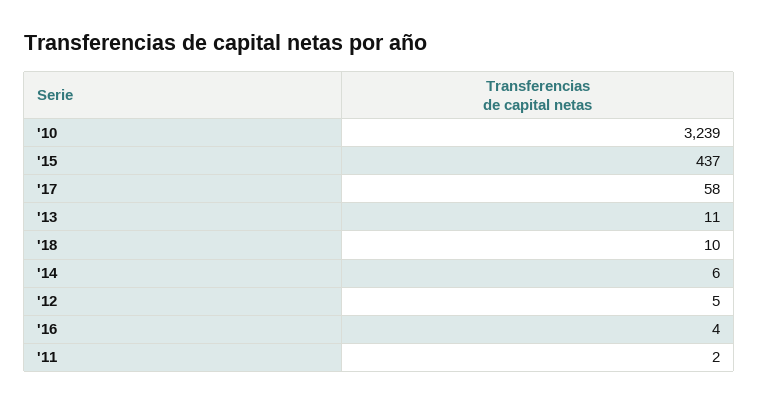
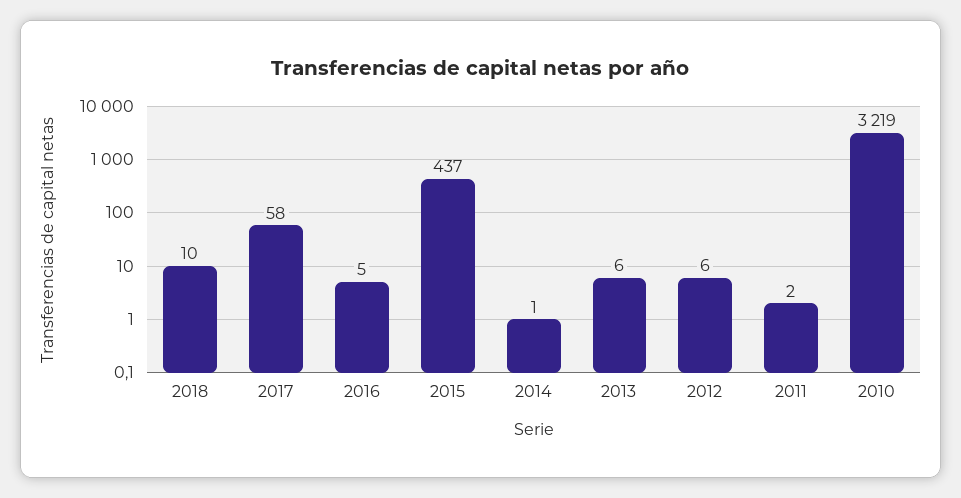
'10: 3239 -> 3219
'13: 11 -> 6
'14: 6 -> 1
'12: 5 -> 6
'16: 4 -> 5

